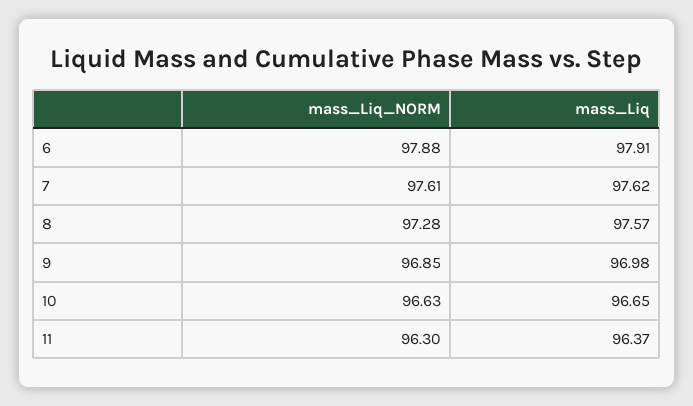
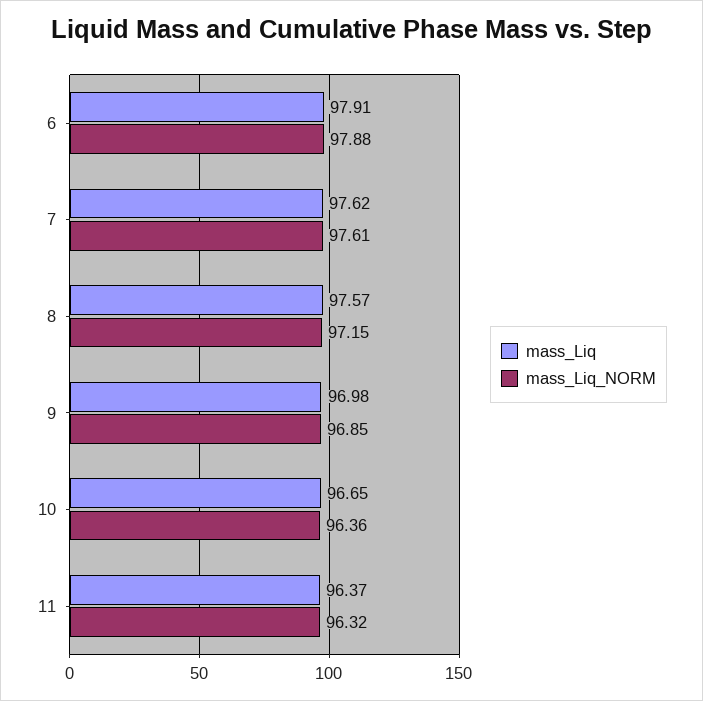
mass_Liq_NORM, 8: 97.28 -> 97.15
mass_Liq_NORM, 10: 96.63 -> 96.36
mass_Liq_NORM, 11: 96.3 -> 96.32

